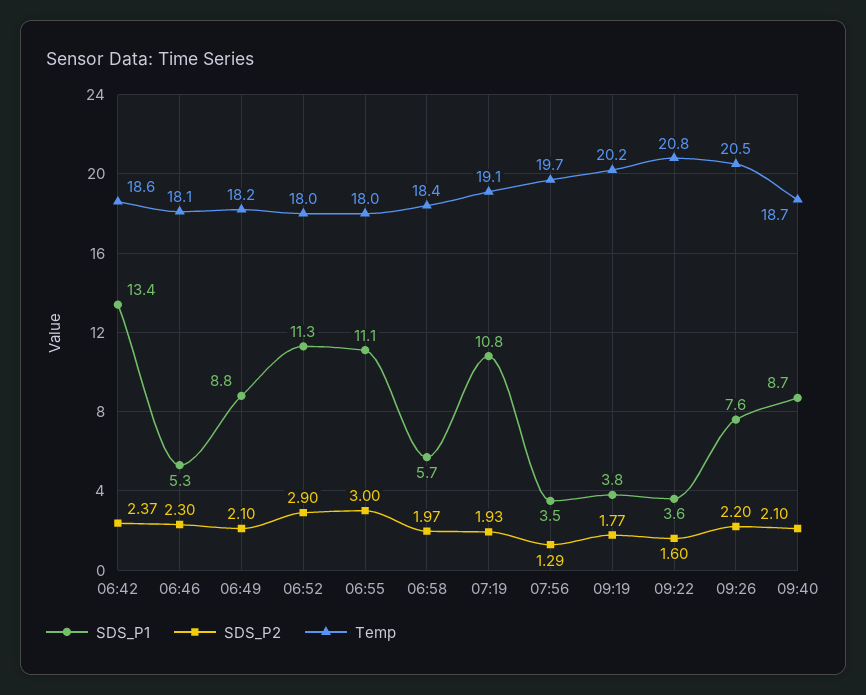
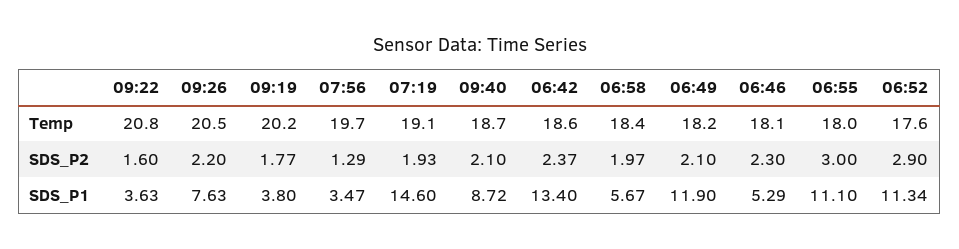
SDS_P1, 06:49: 8.8 -> 11.9
Temp, 06:52: 18 -> 17.6
SDS_P1, 07:19: 10.8 -> 14.6

